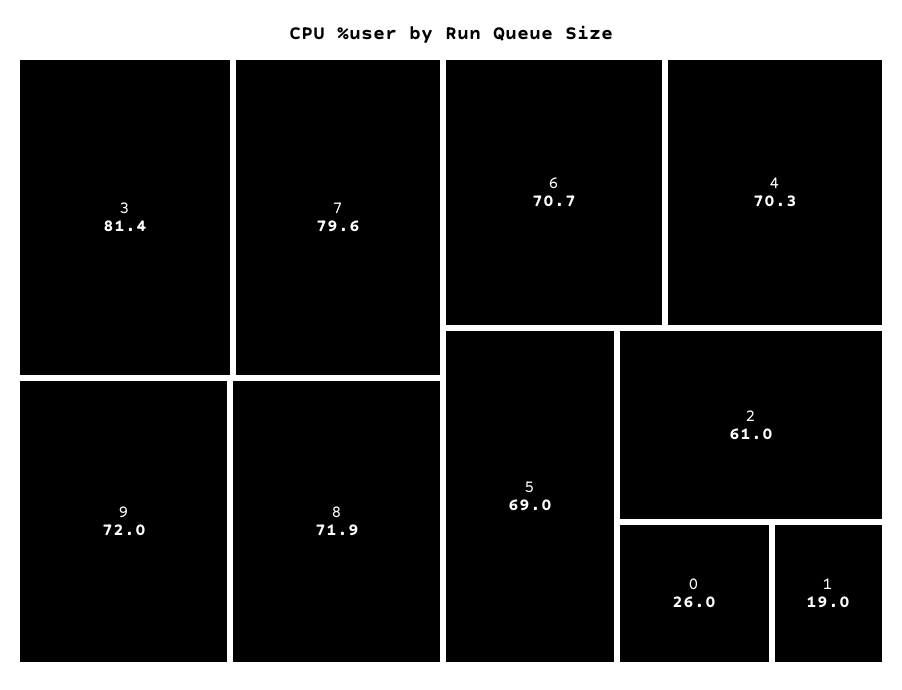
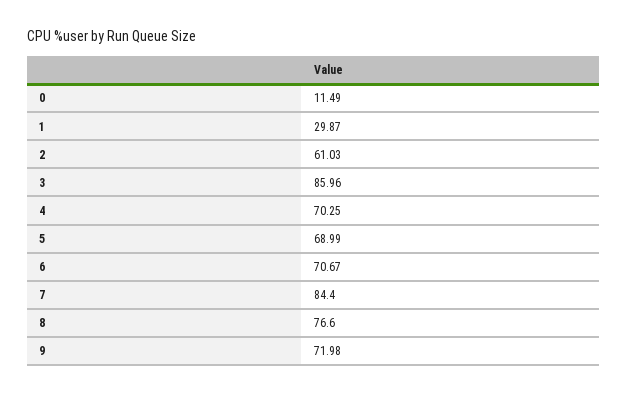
3: 81.4 -> 85.96
7: 79.6 -> 84.4
8: 71.9 -> 76.6
0: 26 -> 11.49
1: 19 -> 29.87

